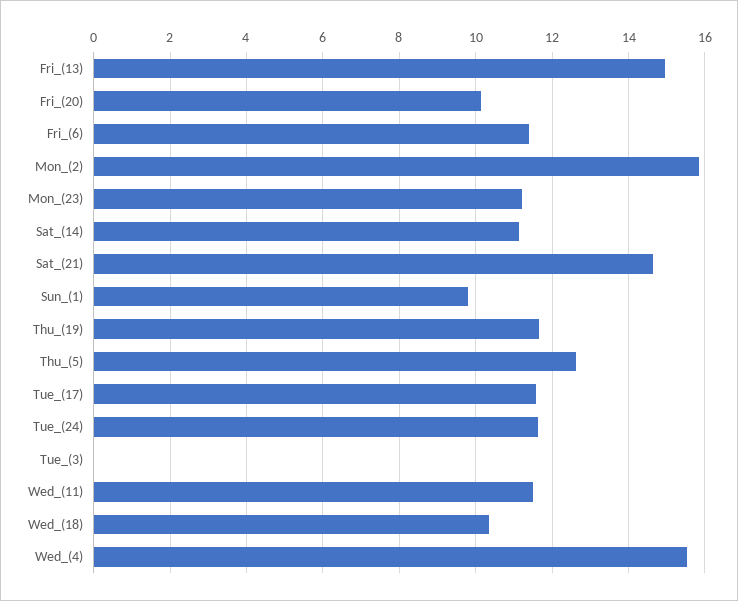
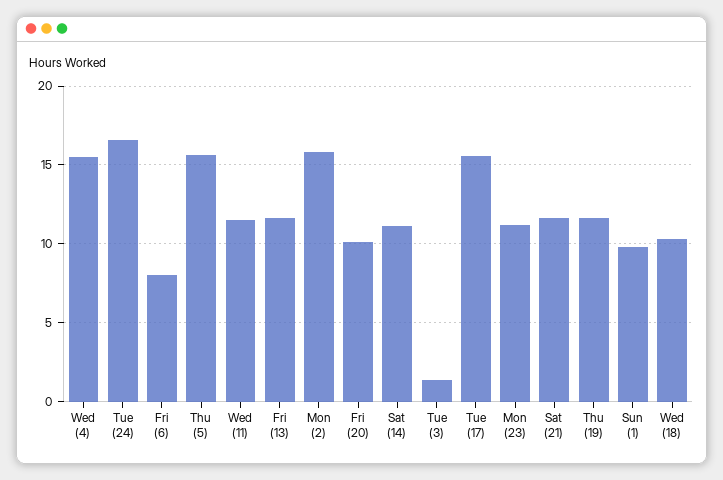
Fri_(13): 15 -> 11.5
Fri_(6): 11.4 -> 8
Sat_(21): 14.6 -> 11.5
Thu_(5): 12.6 -> 15.5
Tue_(17): 11.6 -> 15.5
Tue_(24): 11.6 -> 16.5
Tue_(3): 0 -> 1.5

